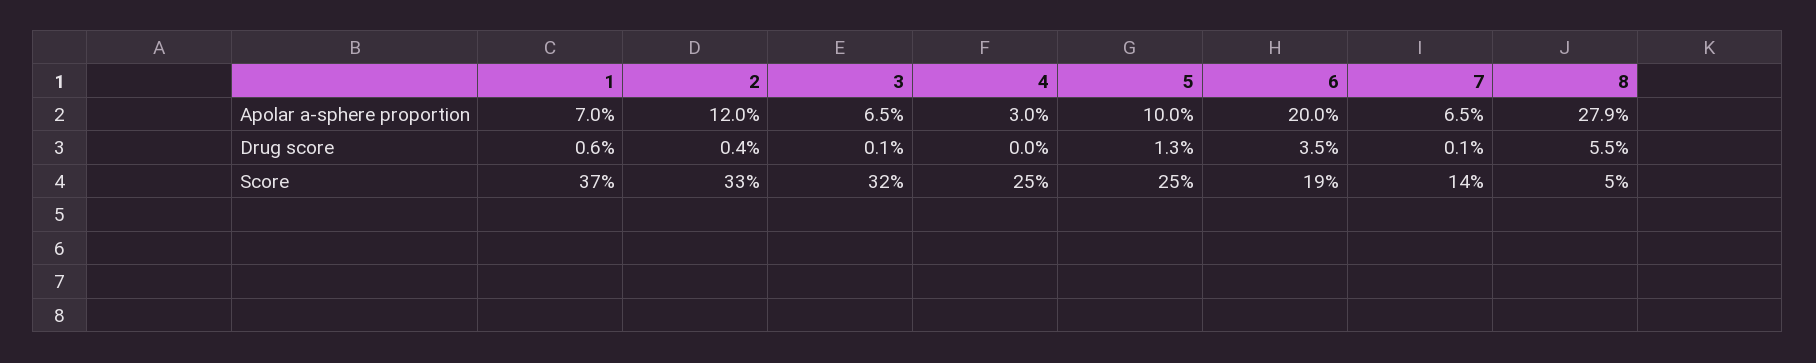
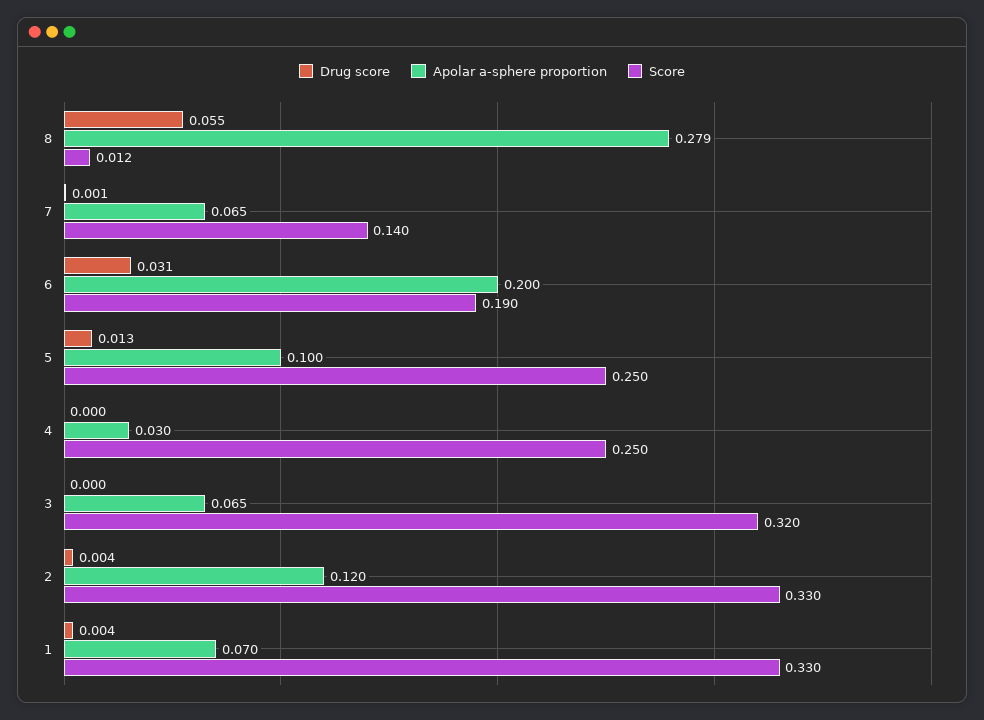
Drug score, 1: 0.006 -> 0.004
Drug score, 3: 0.001 -> 0
Drug score, 6: 0.035 -> 0.031
Score, 1: 0.37 -> 0.33
Score, 8: 0.05 -> 0.012

